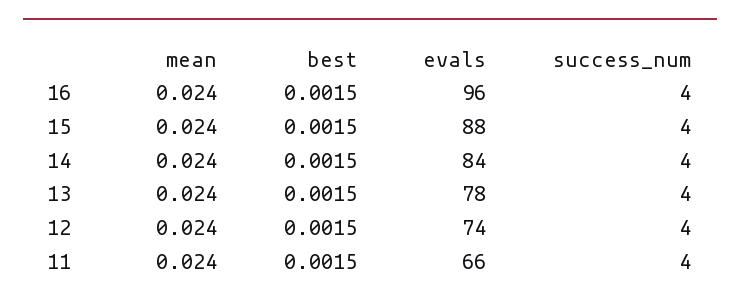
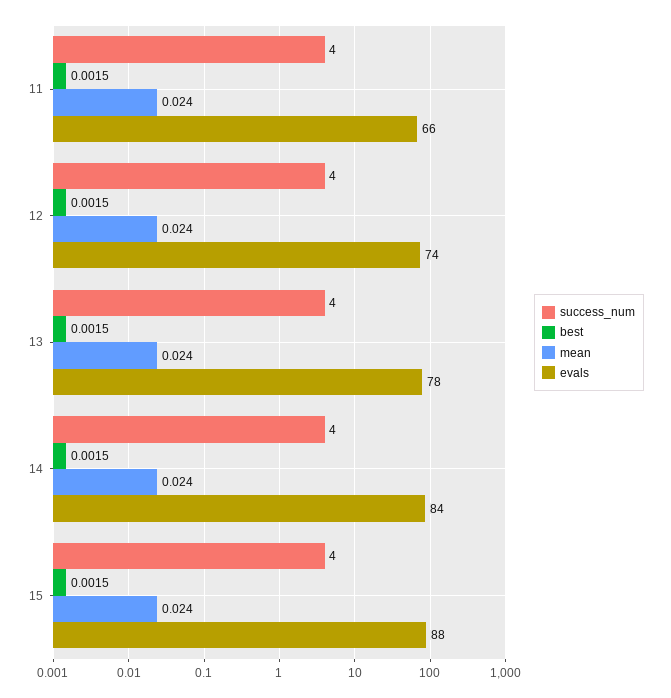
mean, 16: 0.024 -> none
best, 16: 0.0015 -> none
evals, 16: 96 -> none
success_num, 16: 4 -> none

